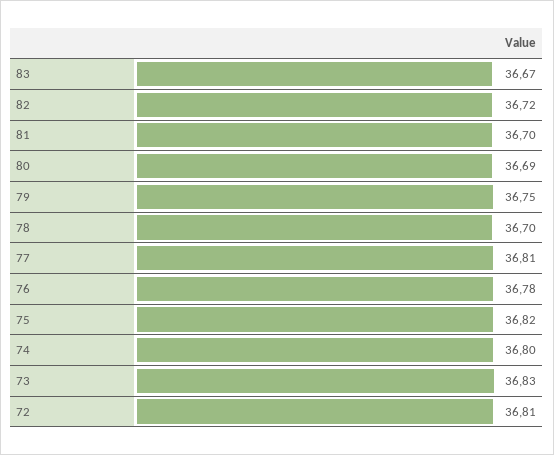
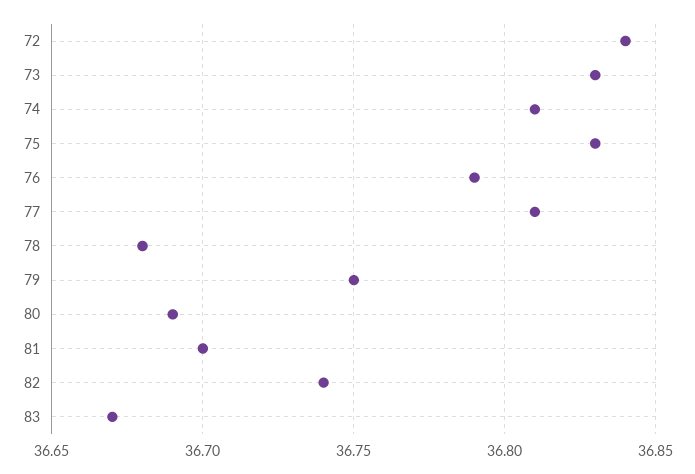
82: 36.72 -> 36.74
78: 36.7 -> 36.68
76: 36.78 -> 36.79
75: 36.82 -> 36.83
74: 36.8 -> 36.81
72: 36.81 -> 36.84

